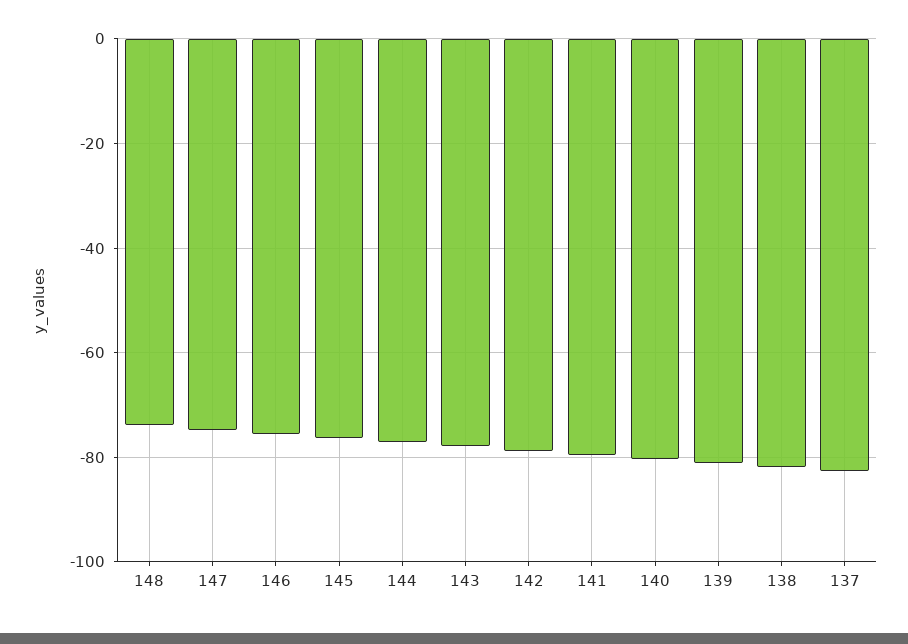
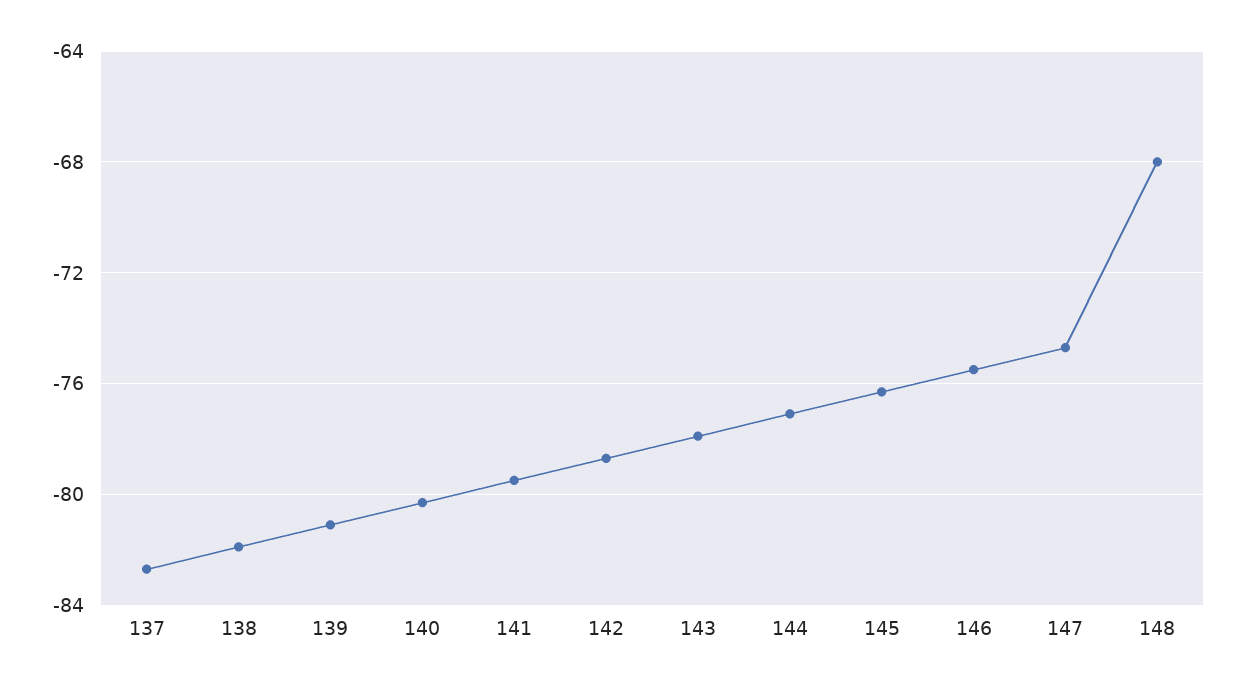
148: -74 -> -68

